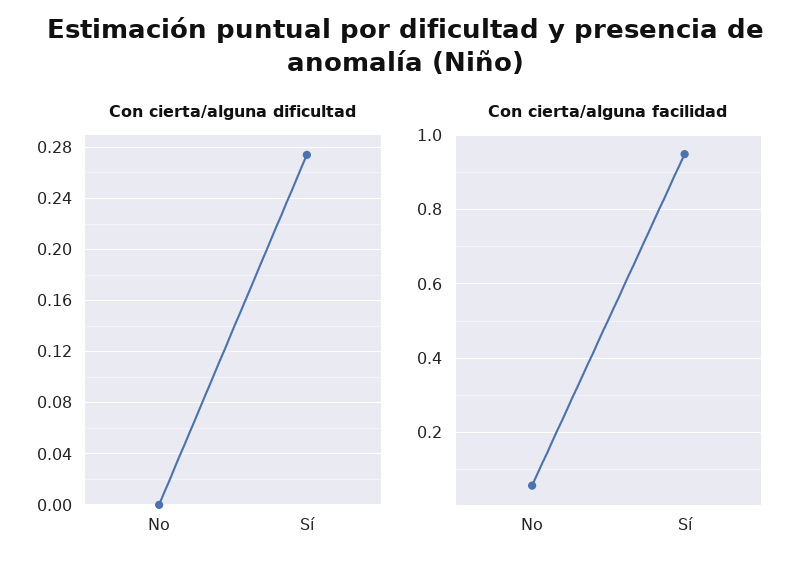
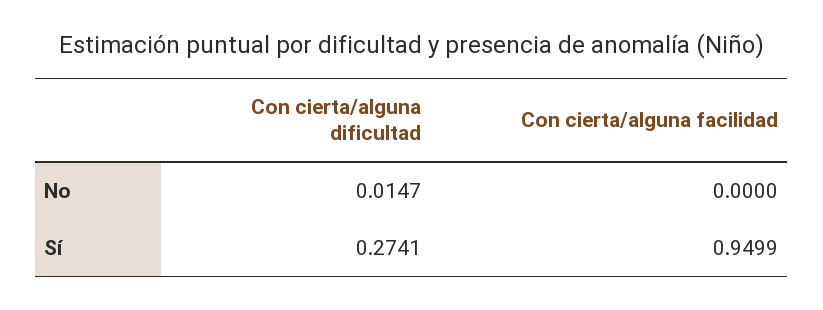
Con cierta/alguna dificultad, No: 0 -> 0.0147
Con cierta/alguna facilidad, No: 0.06 -> 0

